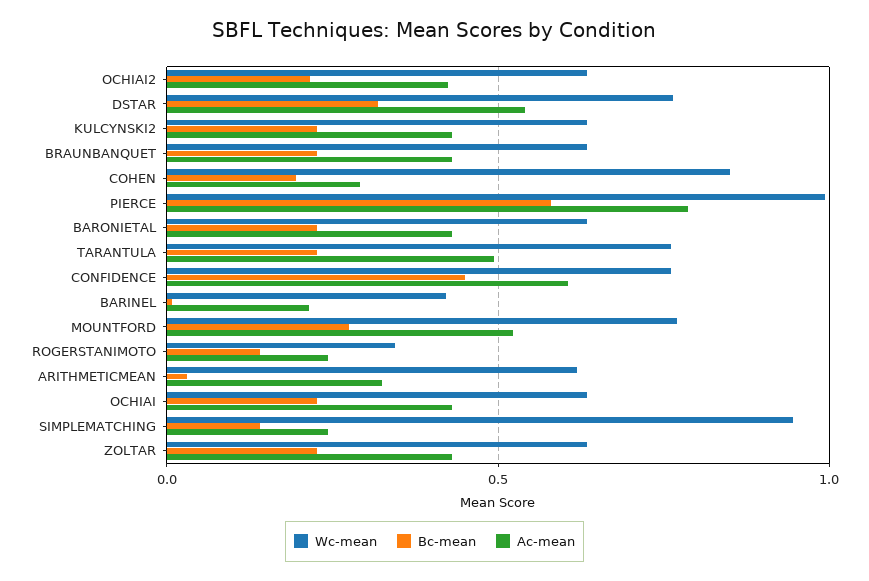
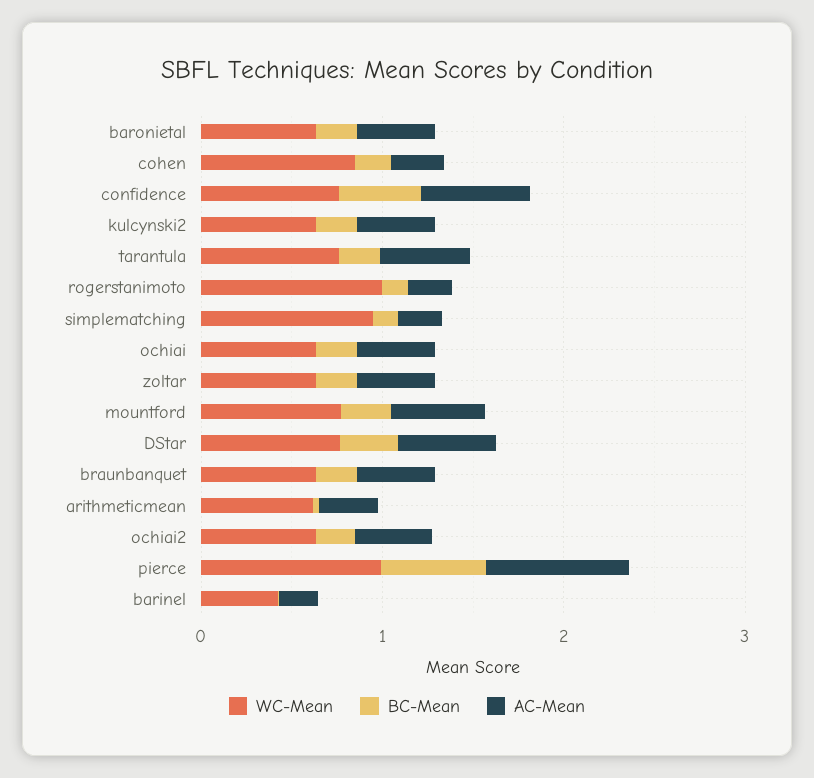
Wc-mean, ROGERSTANIMOTO: 0.35 -> 1

